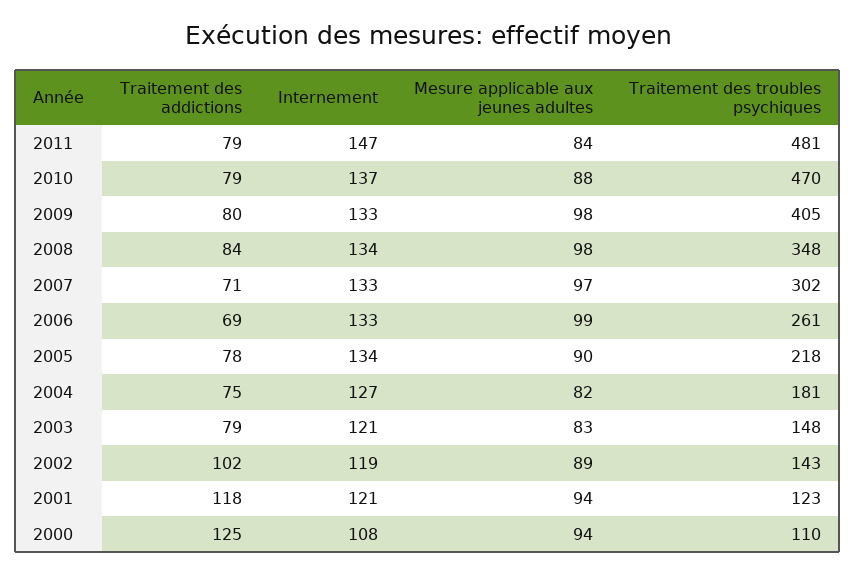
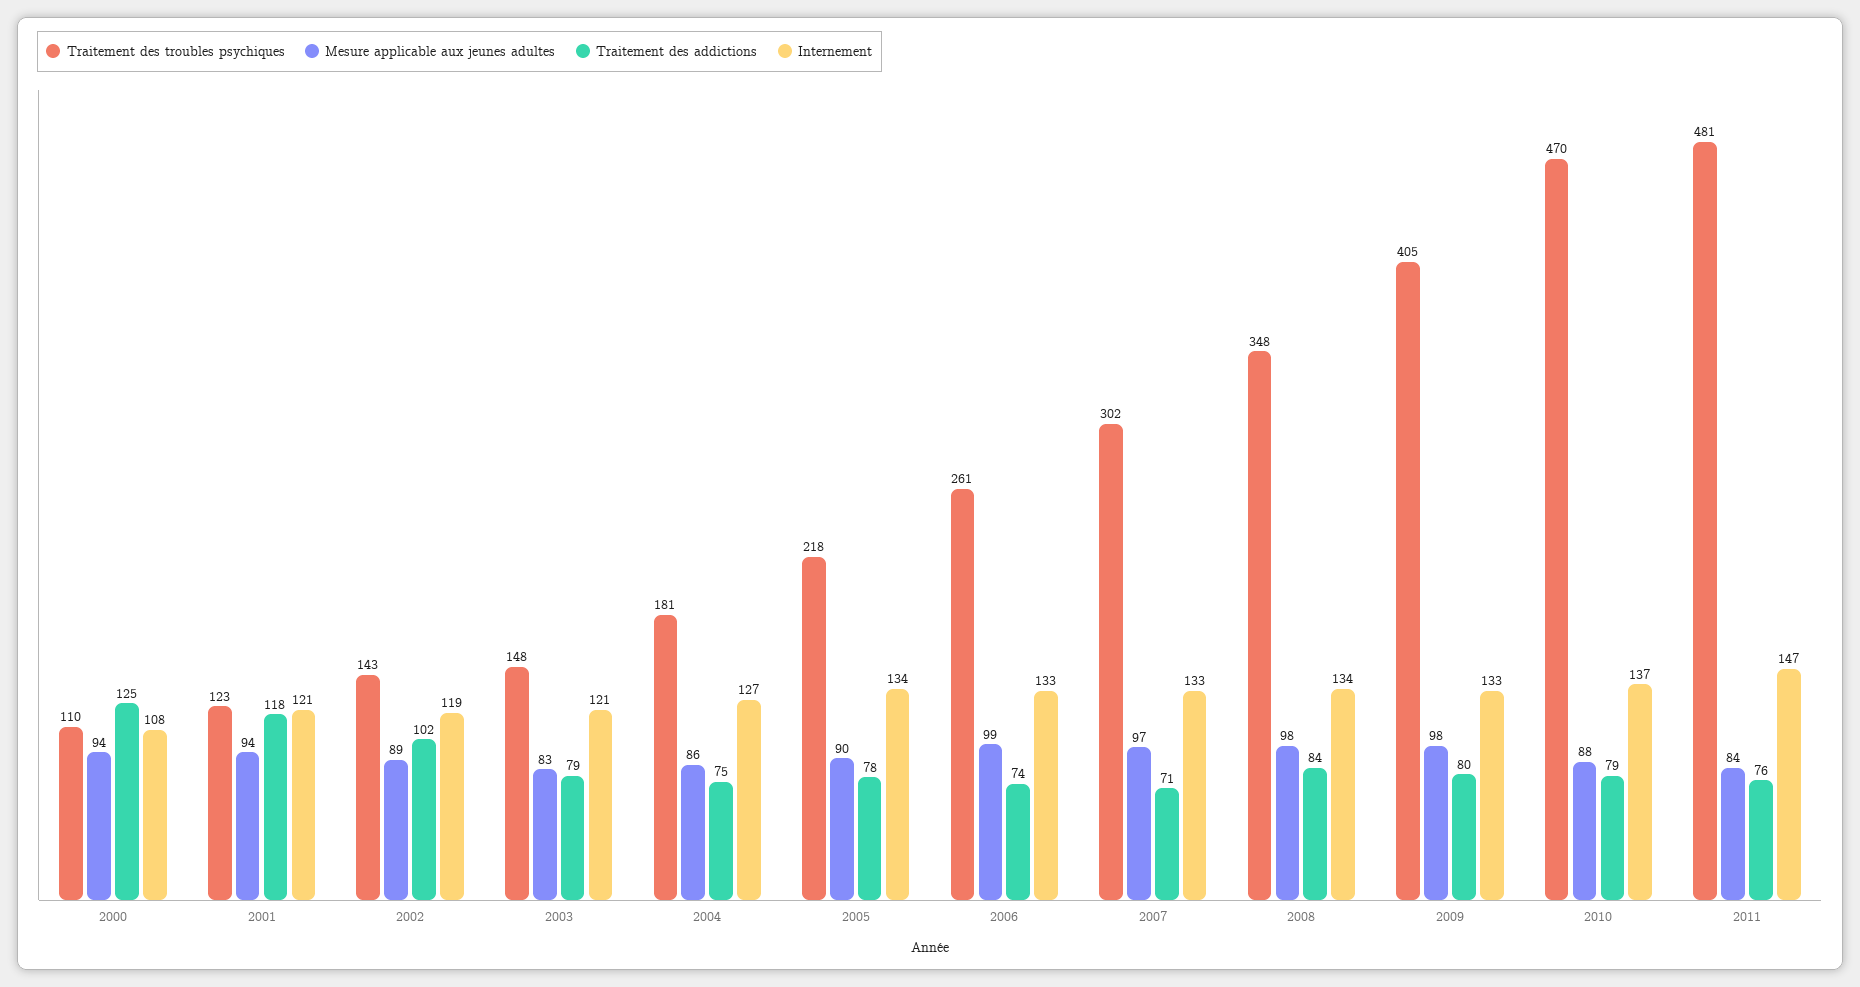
Traitement des addictions, 2011: 79 -> 76
Traitement des addictions, 2006: 69 -> 74
Mesure applicable aux jeunes adultes, 2004: 82 -> 86

